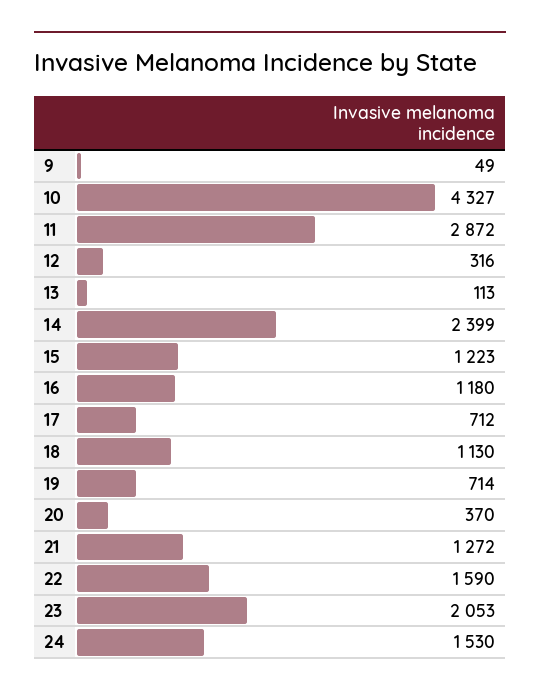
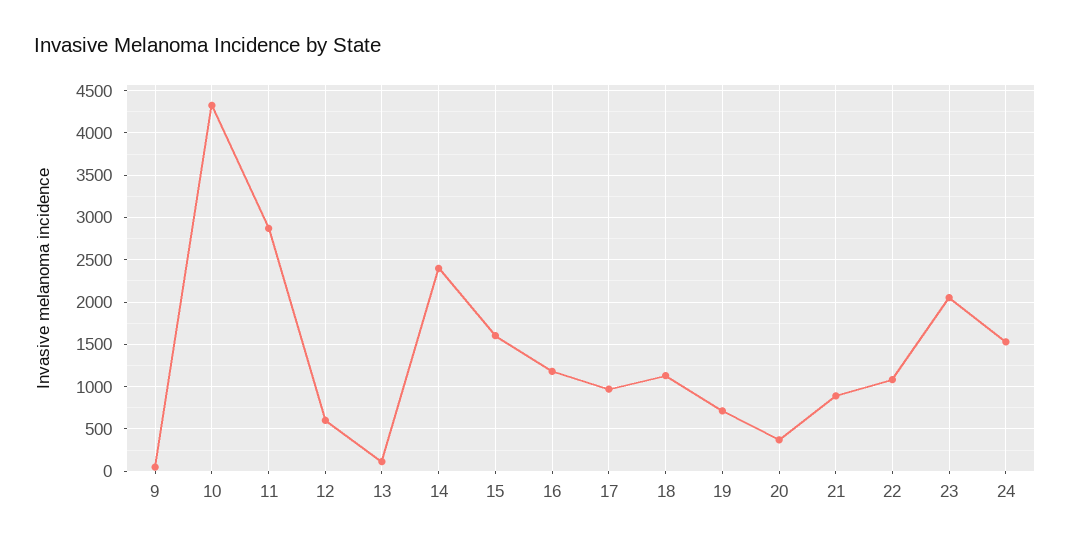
12: 316 -> 600
15: 1223 -> 1600
17: 712 -> 1000
21: 1272 -> 900
22: 1590 -> 1100

